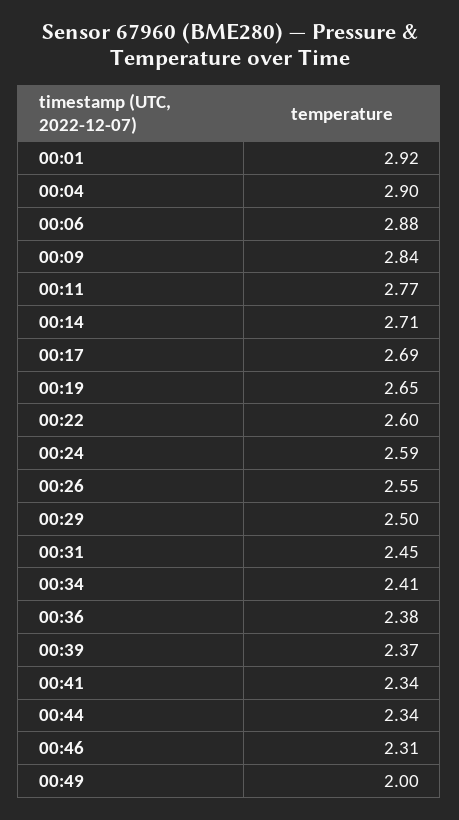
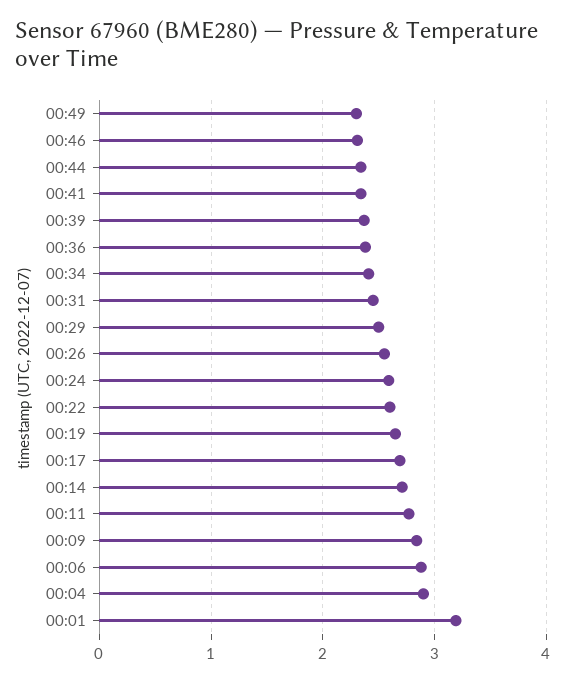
00:01: 2.92 -> 3.2
00:49: 2 -> 2.3

